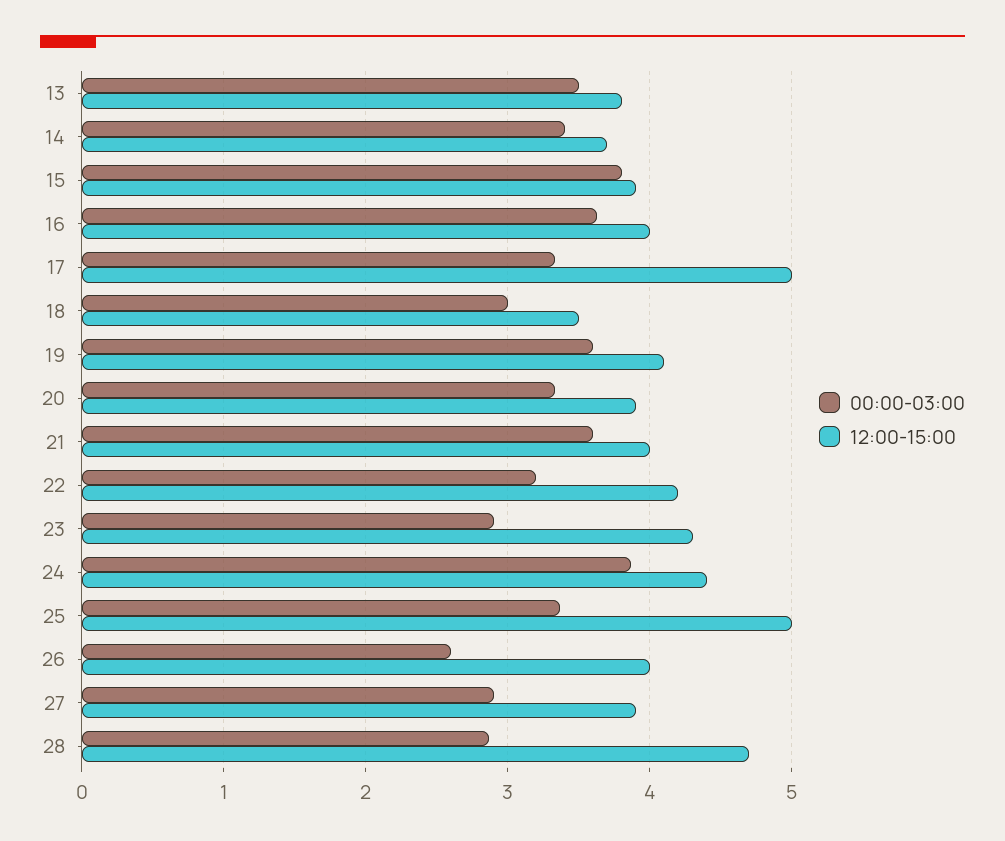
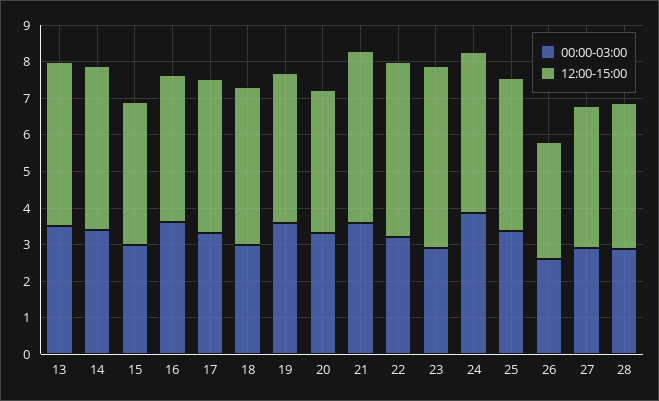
12:00-15:00, 13: 3.8 -> 4.5
12:00-15:00, 14: 3.7 -> 4.5
00:00-03:00, 15: 3.8 -> 3
12:00-15:00, 17: 5 -> 4.25
12:00-15:00, 18: 3.5 -> 4.25
12:00-15:00, 21: 4 -> 4.75
12:00-15:00, 22: 4.2 -> 4.75
12:00-15:00, 23: 4.3 -> 5
12:00-15:00, 25: 5 -> 4.25
12:00-15:00, 26: 4 -> 3.25
12:00-15:00, 28: 4.7 -> 4

